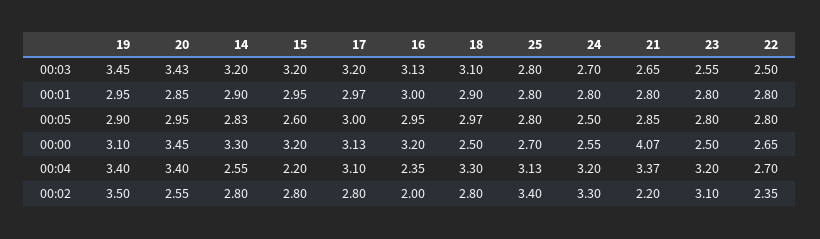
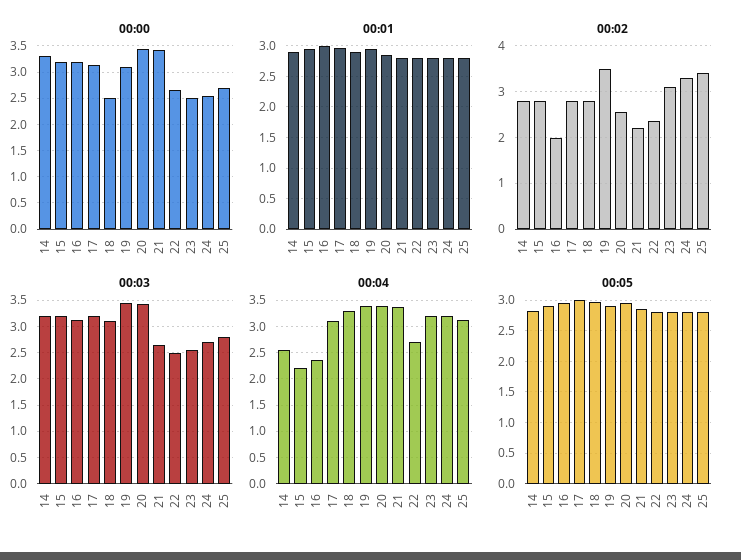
00:05, 15: 2.6 -> 2.9
00:05, 24: 2.5 -> 2.8
00:00, 21: 4.07 -> 3.5

